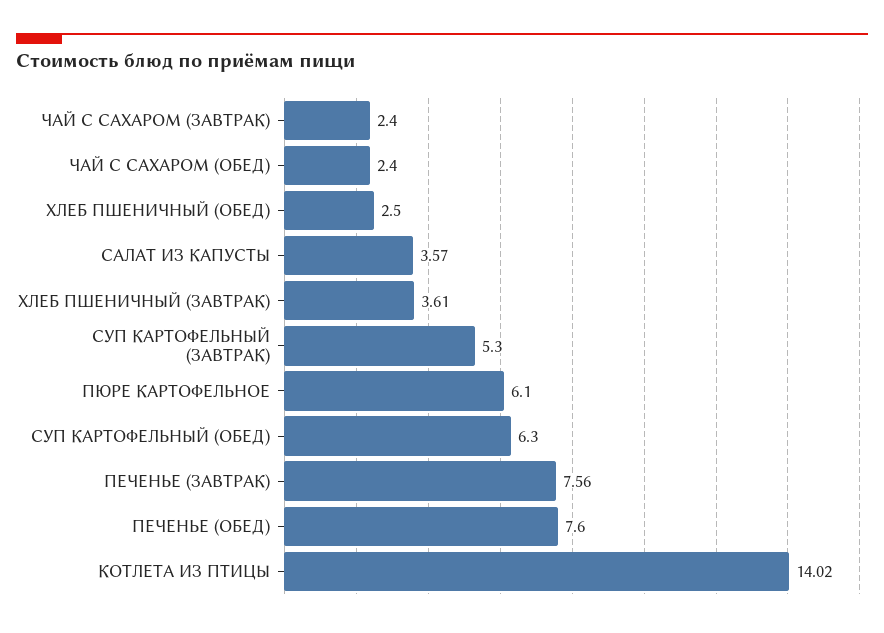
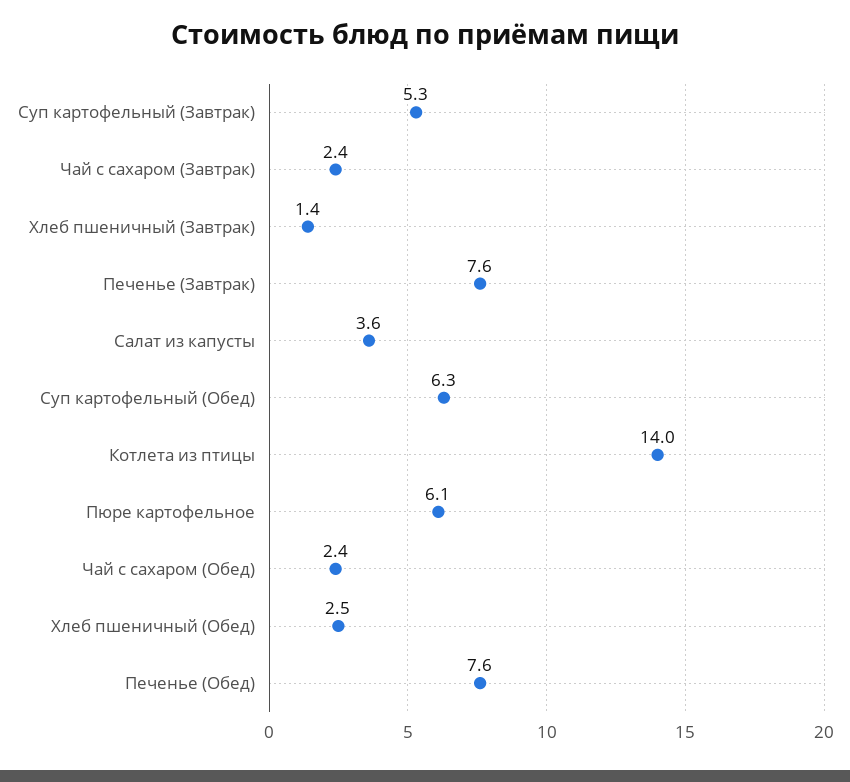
ХЛЕБ ПШЕНИЧНЫЙ (ЗАВТРАК): 3.61 -> 1.4

